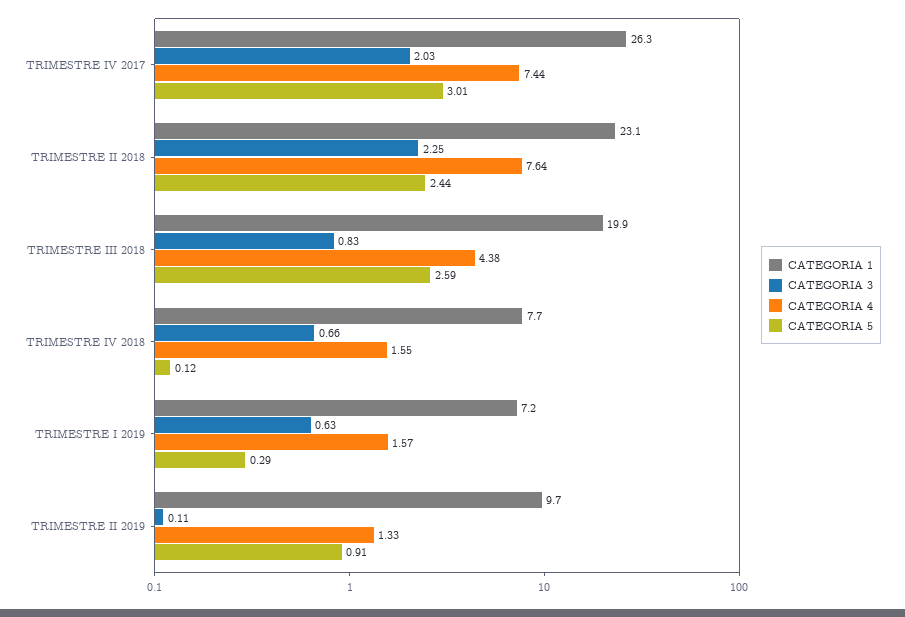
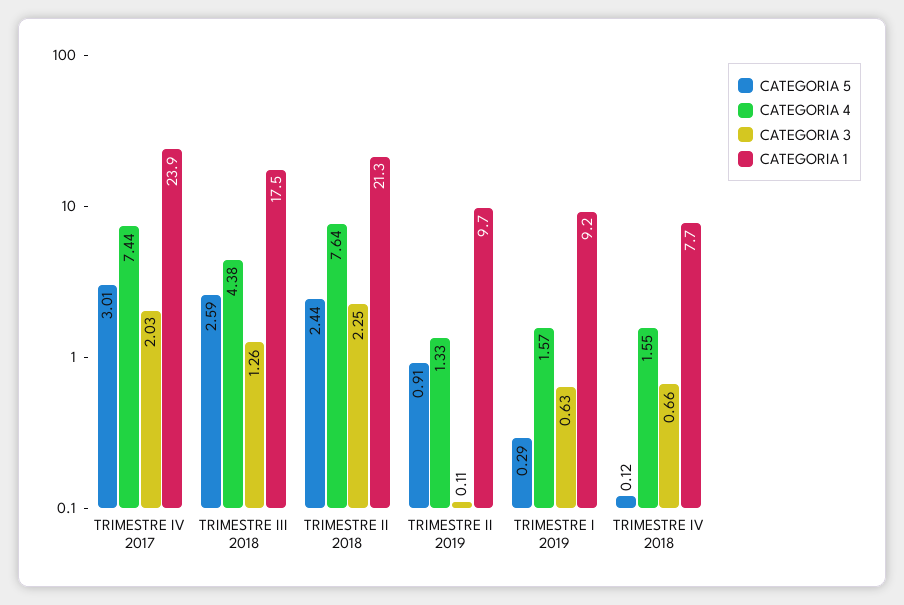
CATEGORIA 1, TRIMESTRE IV 2017: 26.3 -> 23.9
CATEGORIA 1, TRIMESTRE II 2018: 23.1 -> 21.3
CATEGORIA 1, TRIMESTRE III 2018: 19.9 -> 17.5
CATEGORIA 3, TRIMESTRE III 2018: 0.83 -> 1.26
CATEGORIA 1, TRIMESTRE I 2019: 7.2 -> 9.2

